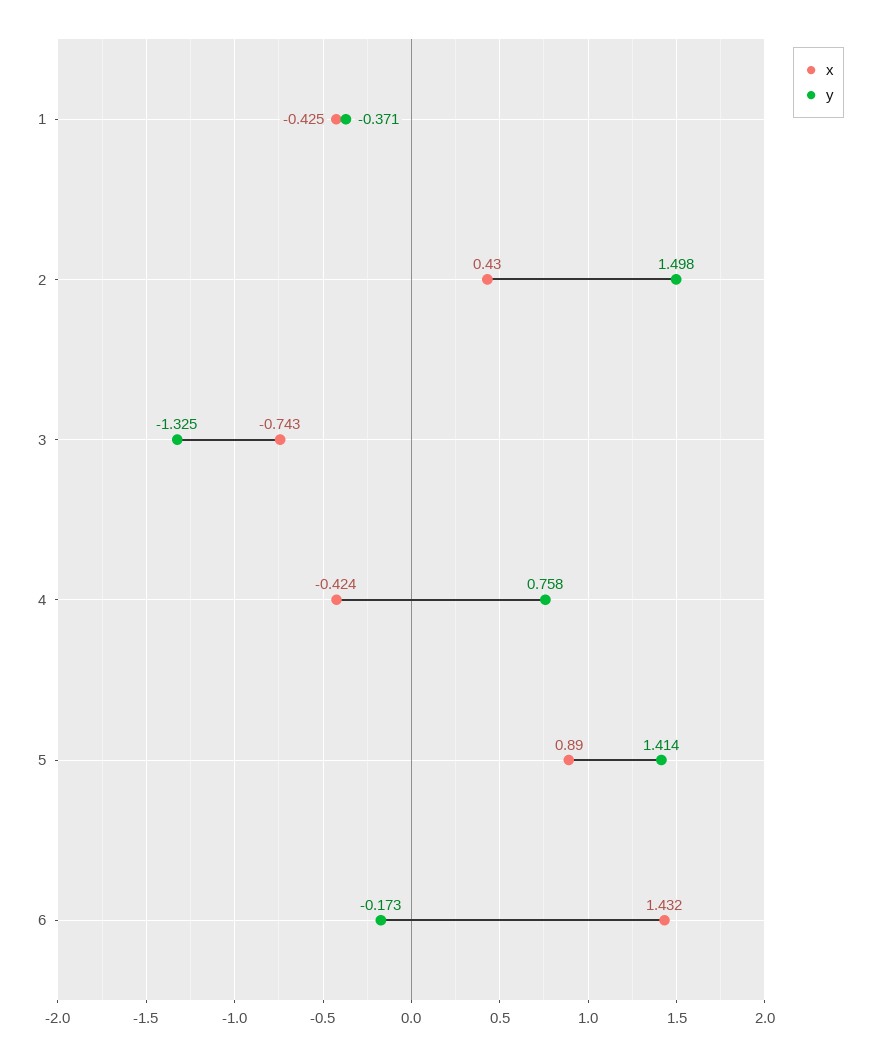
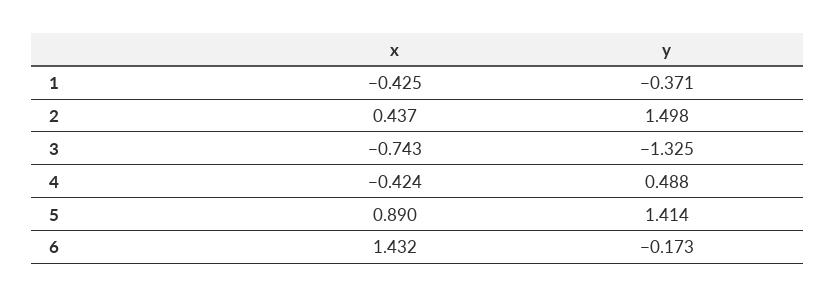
x, 2: 0.43 -> 0.437
y, 4: 0.758 -> 0.488

